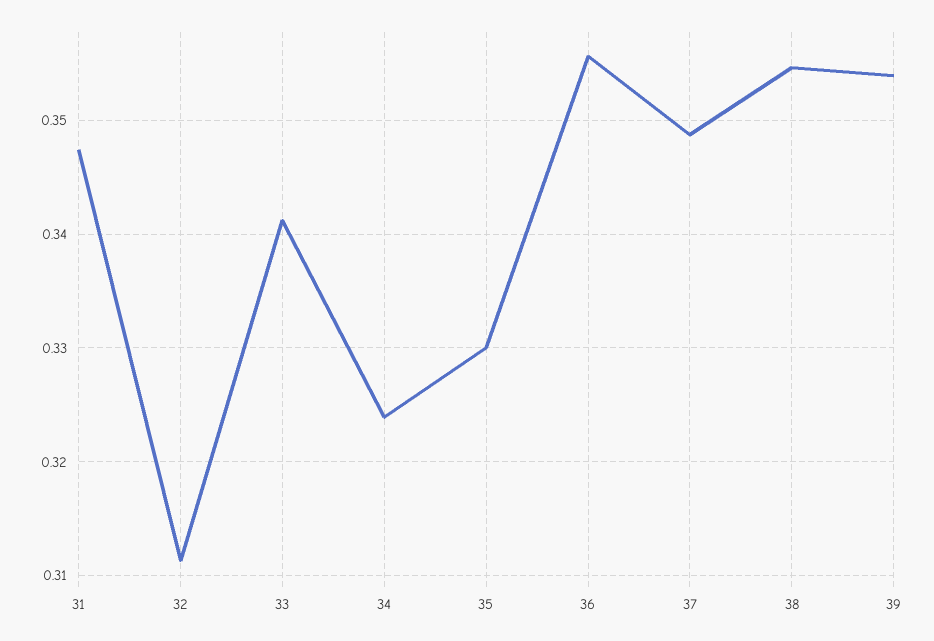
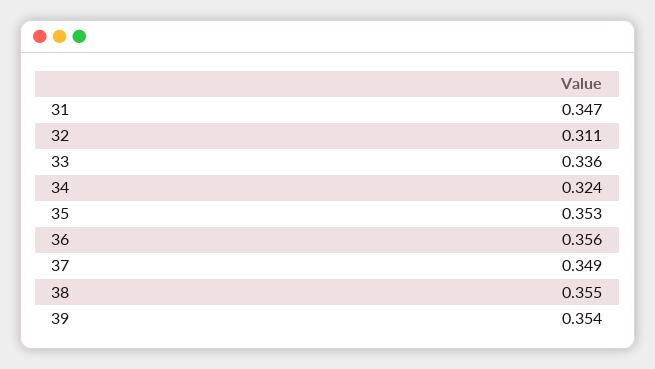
33: 0.341 -> 0.336
35: 0.33 -> 0.353

